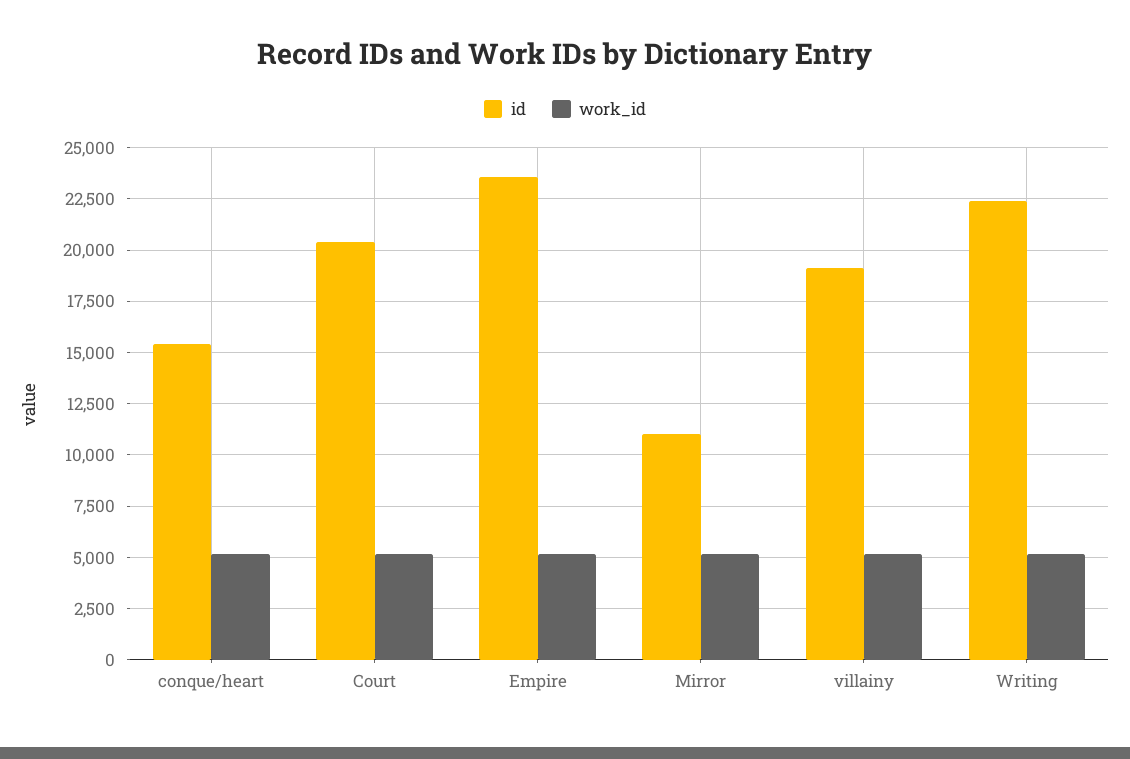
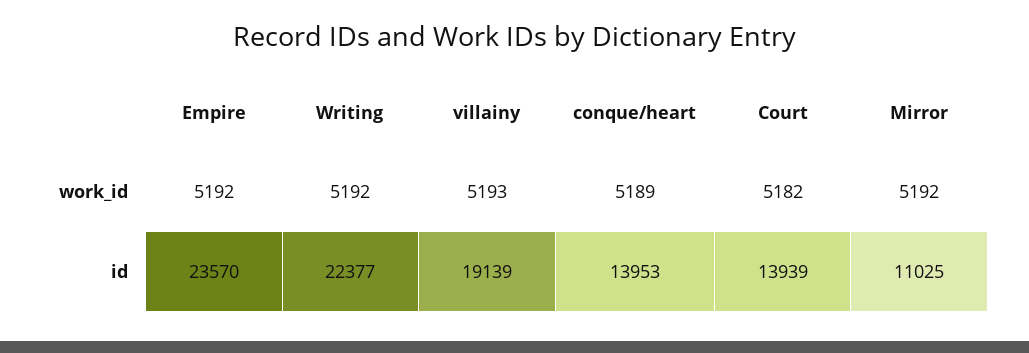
id, conque/heart: 15500 -> 13953
id, Court: 20500 -> 13939

